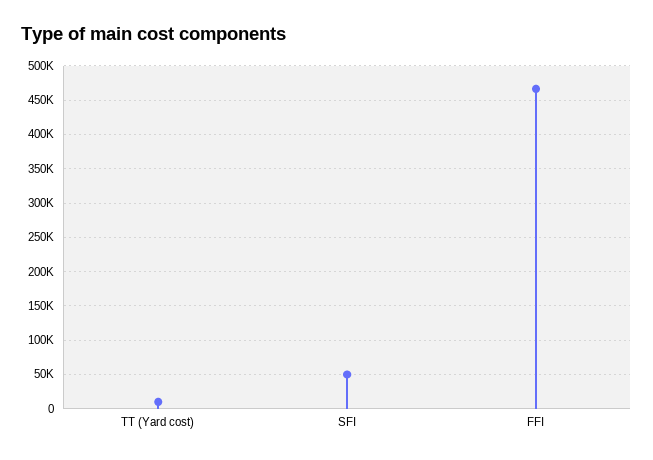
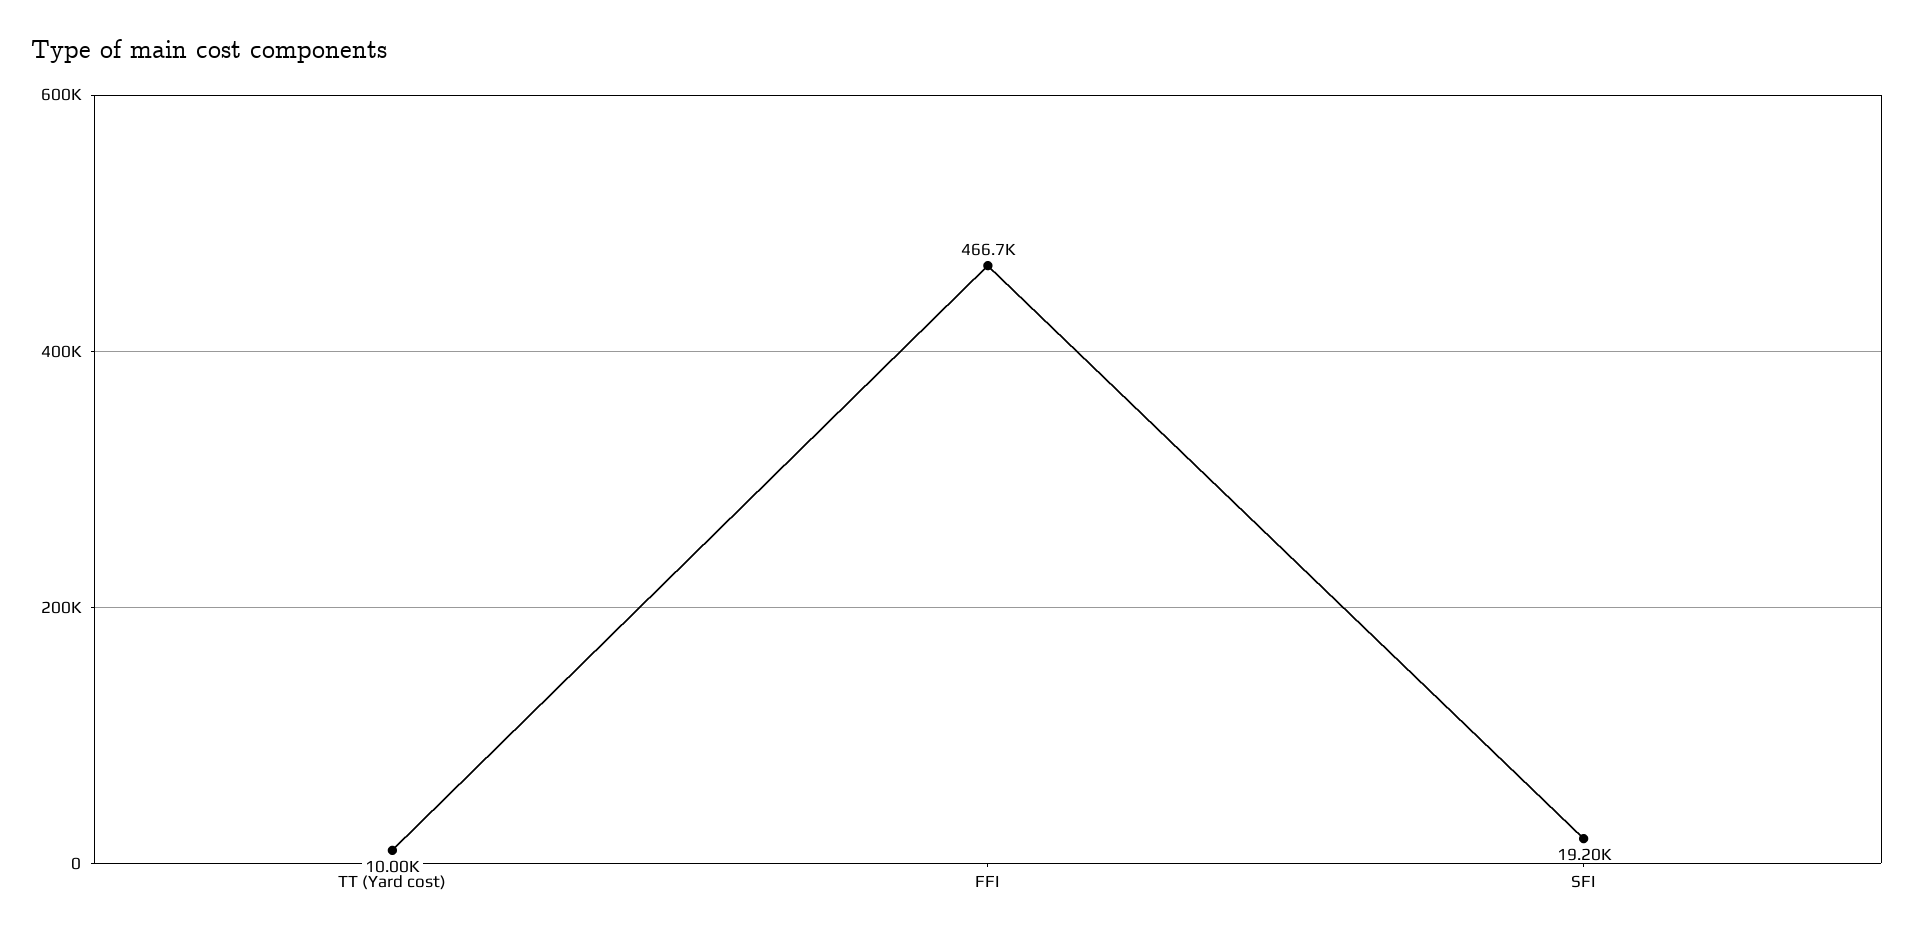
SFI: 50000 -> 19200

